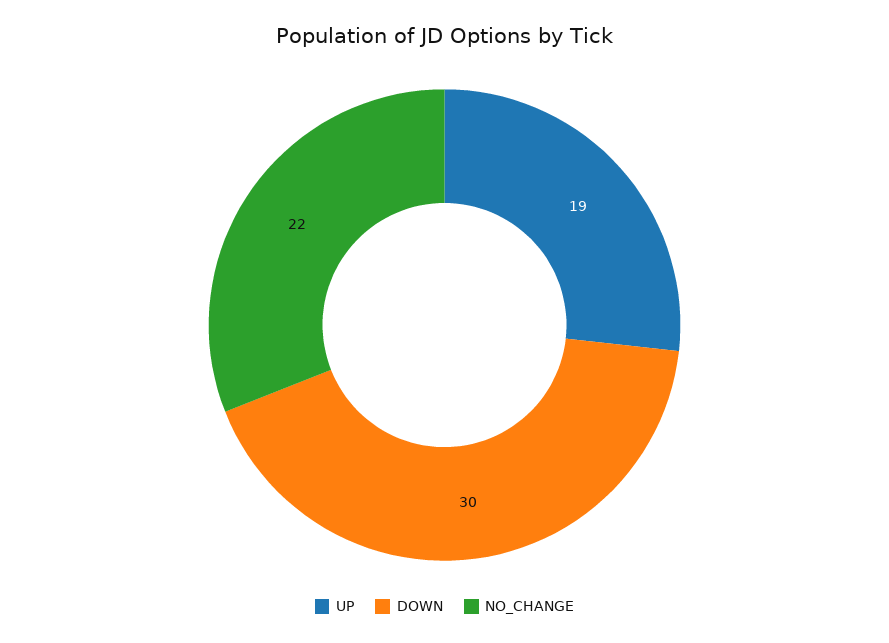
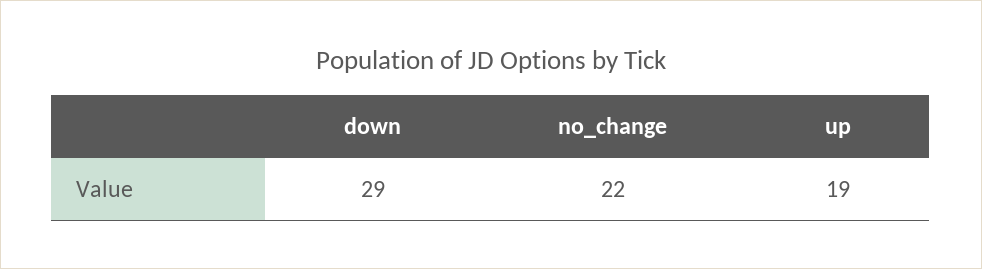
DOWN: 30 -> 29

